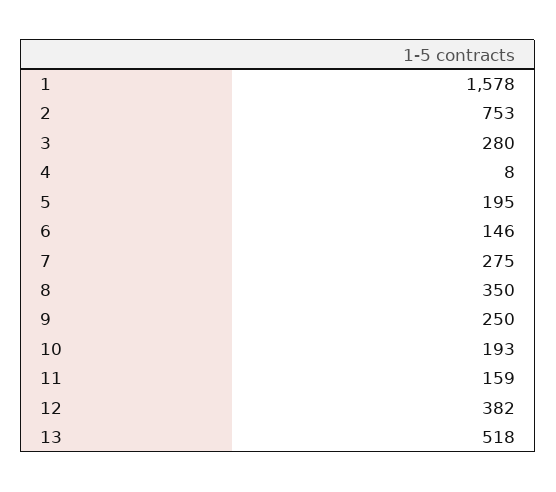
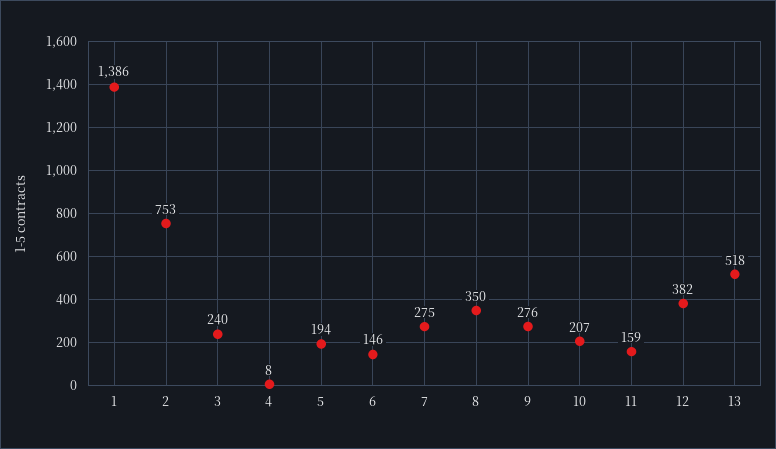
1: 1578 -> 1386
3: 280 -> 240
5: 195 -> 194
9: 250 -> 276
10: 193 -> 207

